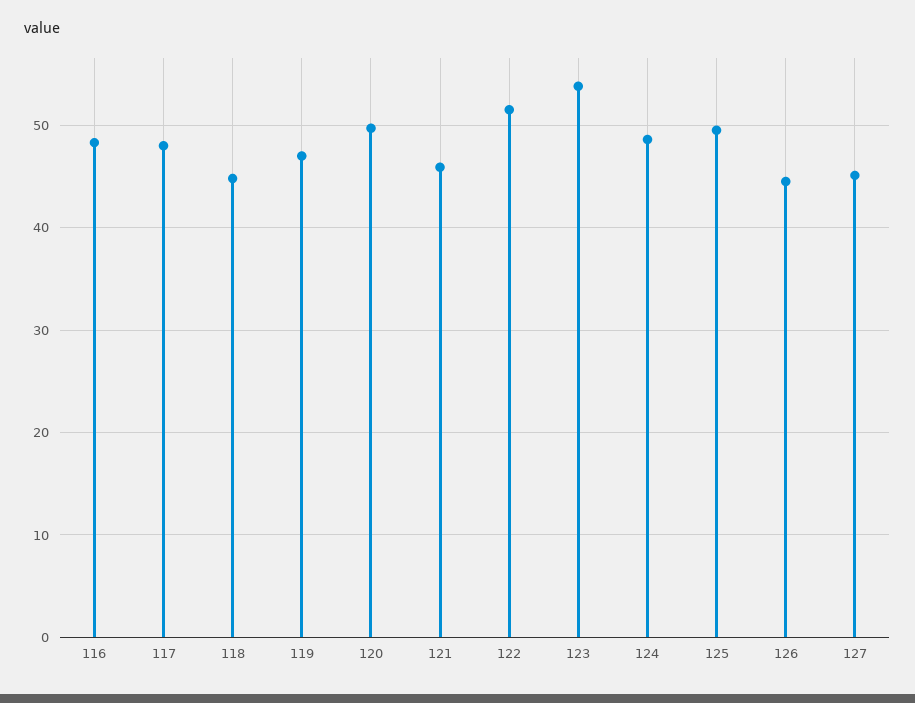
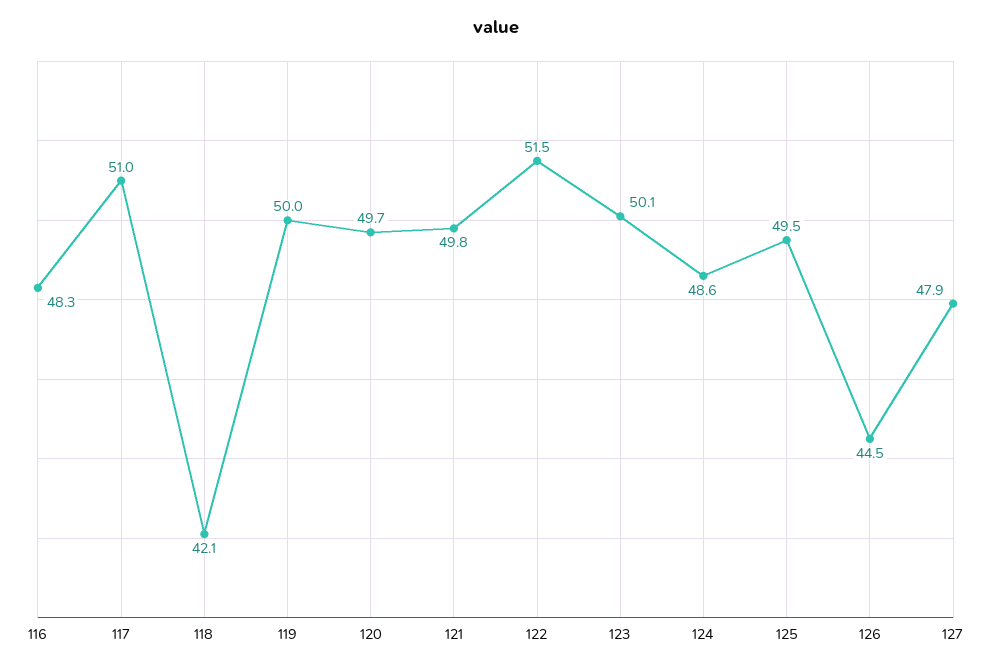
117: 48 -> 51
118: 45 -> 42.1
119: 47 -> 50
121: 46 -> 49.8
123: 54 -> 50.1
127: 45 -> 47.9

